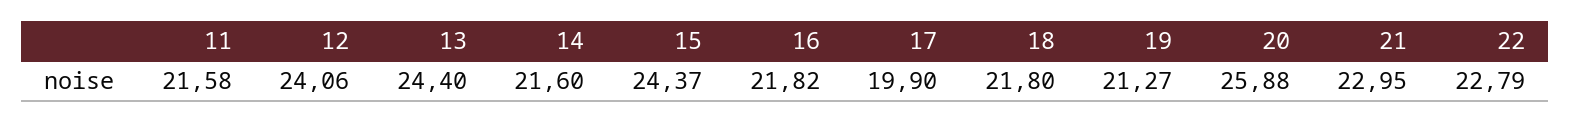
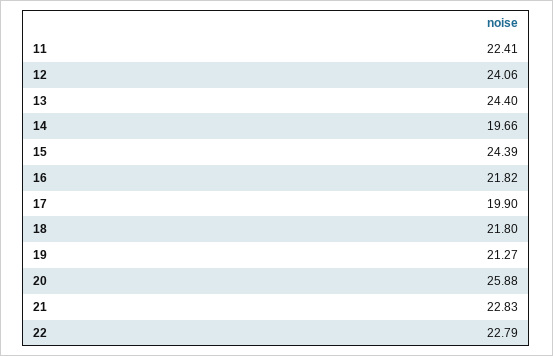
11: 21.58 -> 22.41
14: 21.6 -> 19.66
15: 24.37 -> 24.39
21: 22.95 -> 22.83

